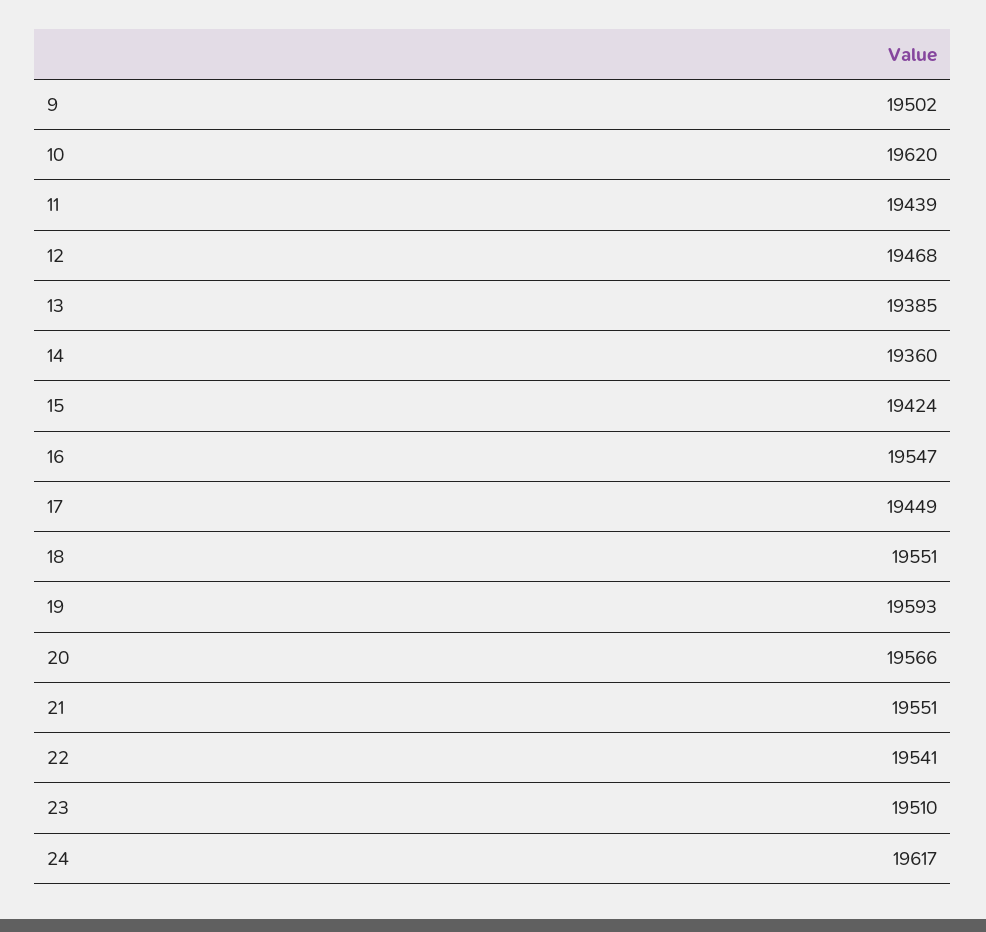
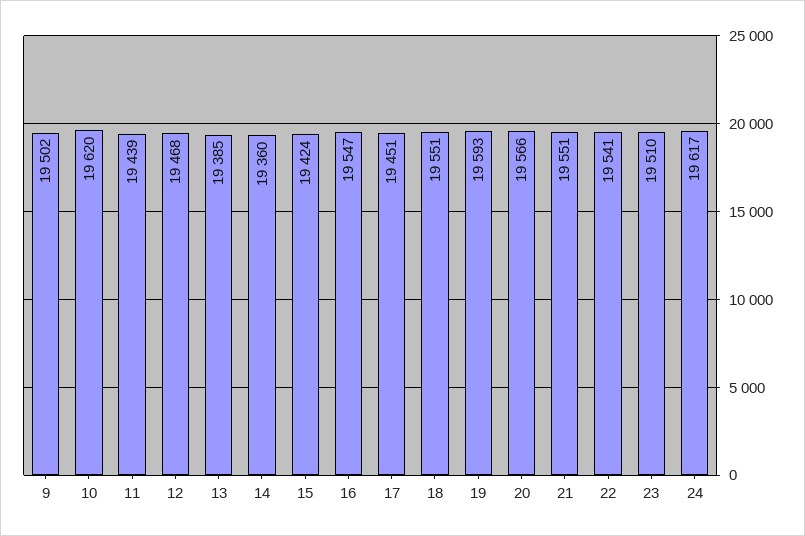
17: 19449 -> 19451

